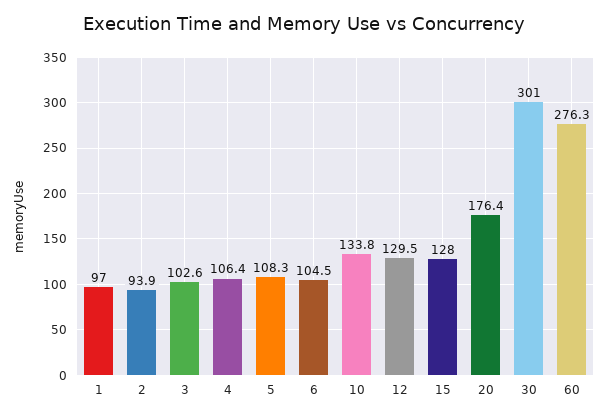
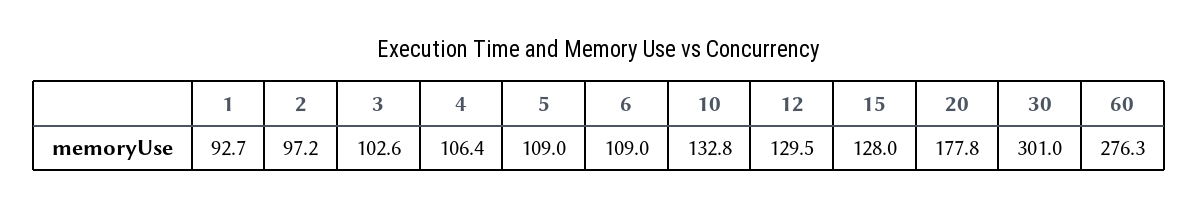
1: 97 -> 92.7
2: 93.9 -> 97.2
5: 108.3 -> 109
6: 104.5 -> 109
10: 133.8 -> 132.8
20: 176.4 -> 177.8

